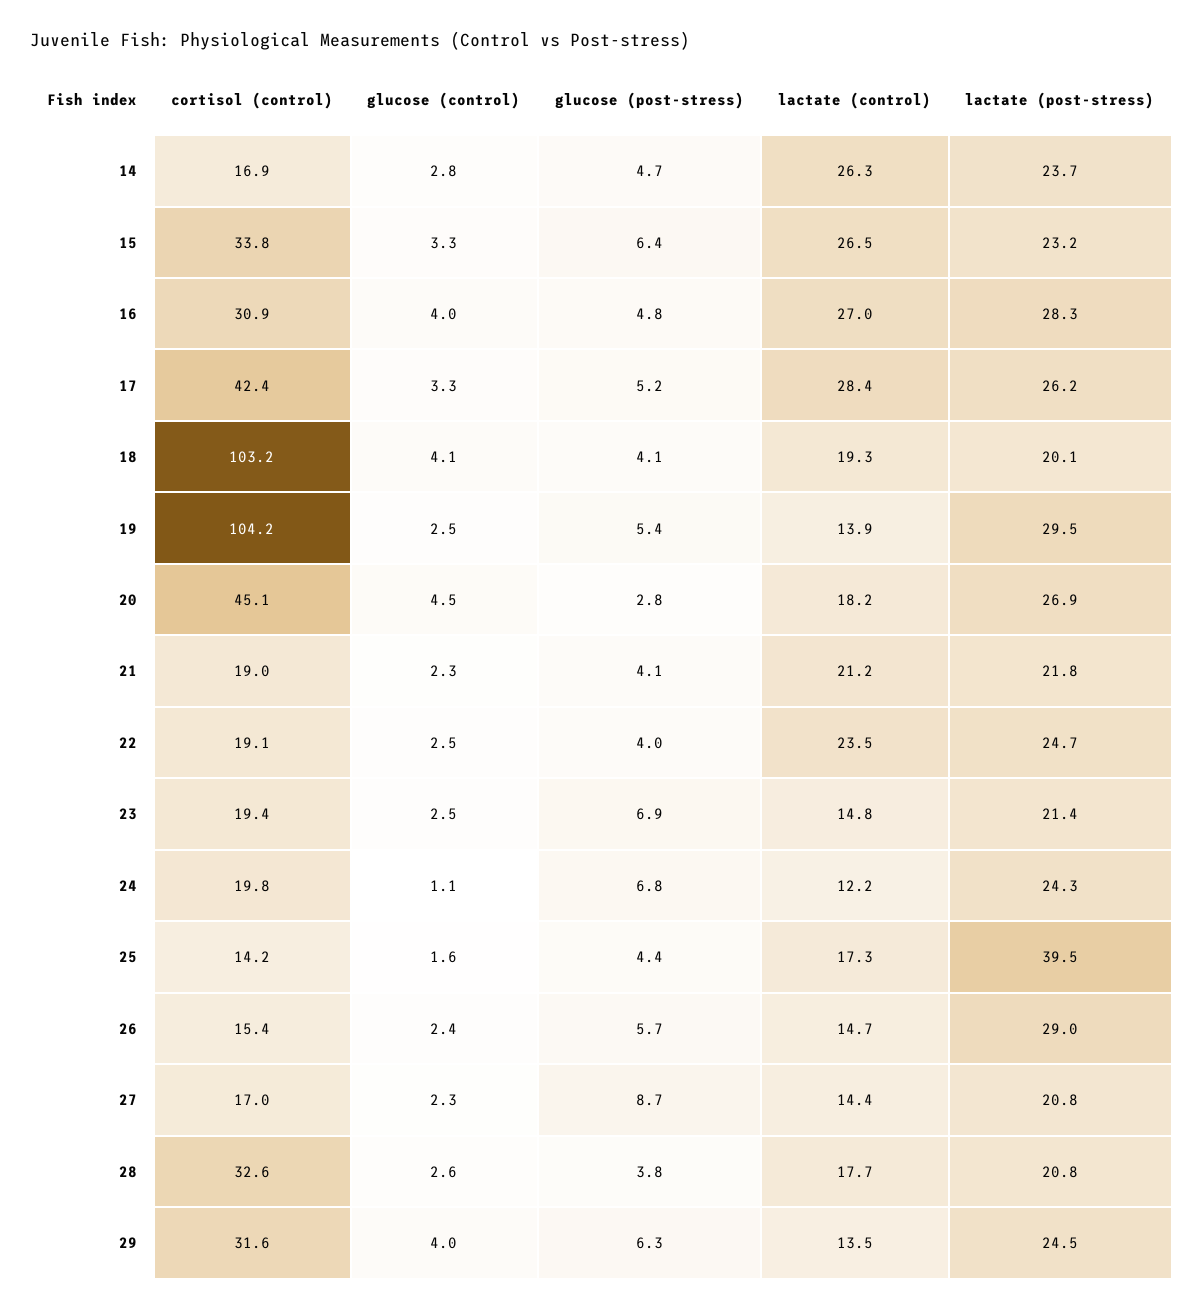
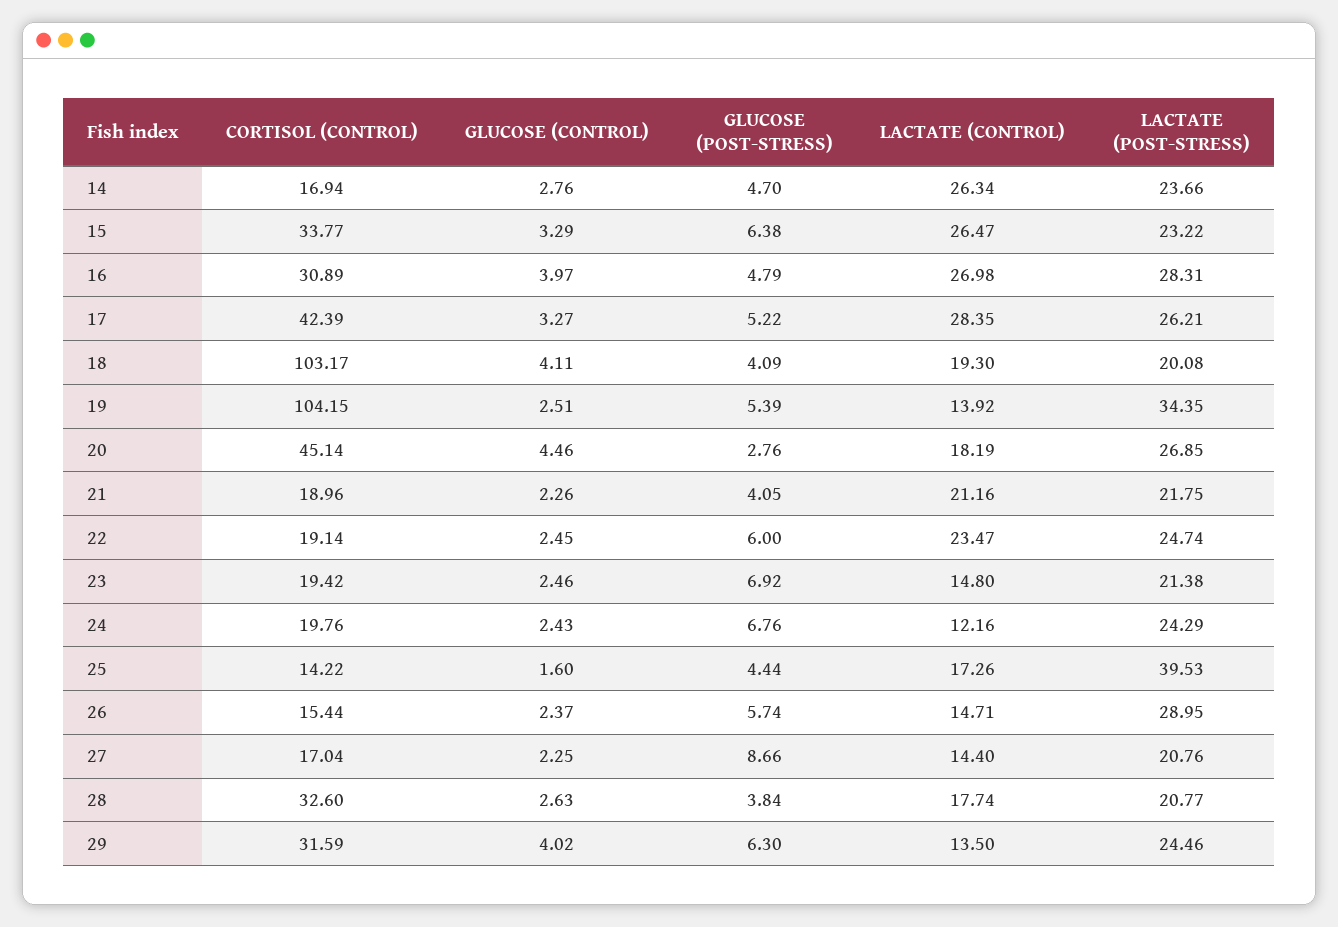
lactate (post-stress), 19: 29.5 -> 34.35
glucose (post-stress), 22: 4 -> 6
glucose (control), 24: 1.1 -> 2.43

